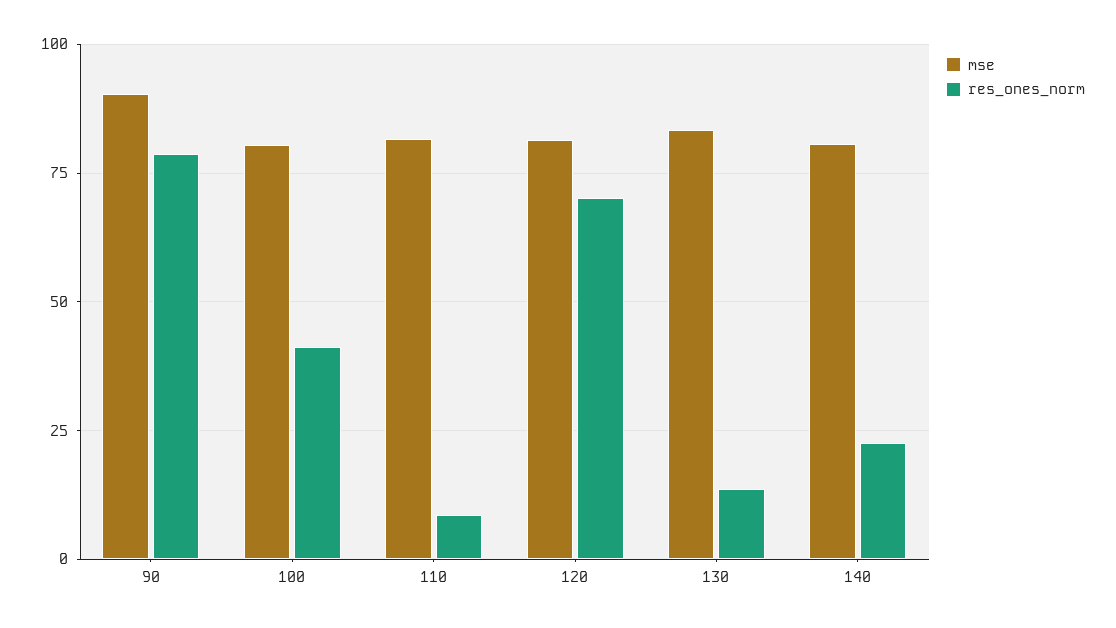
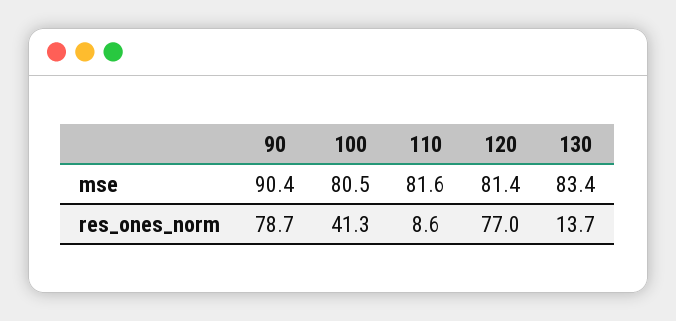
res_ones_norm, 120: 70 -> 77
mse, 140: 80 -> none
res_ones_norm, 140: 22.5 -> none

